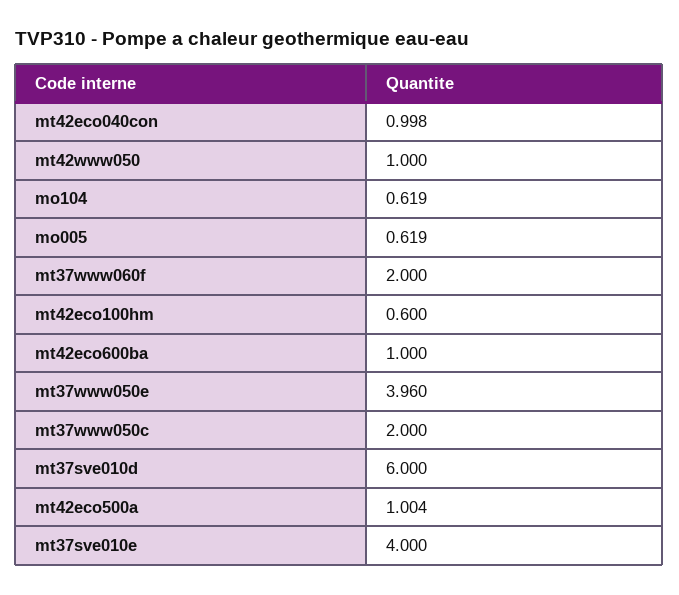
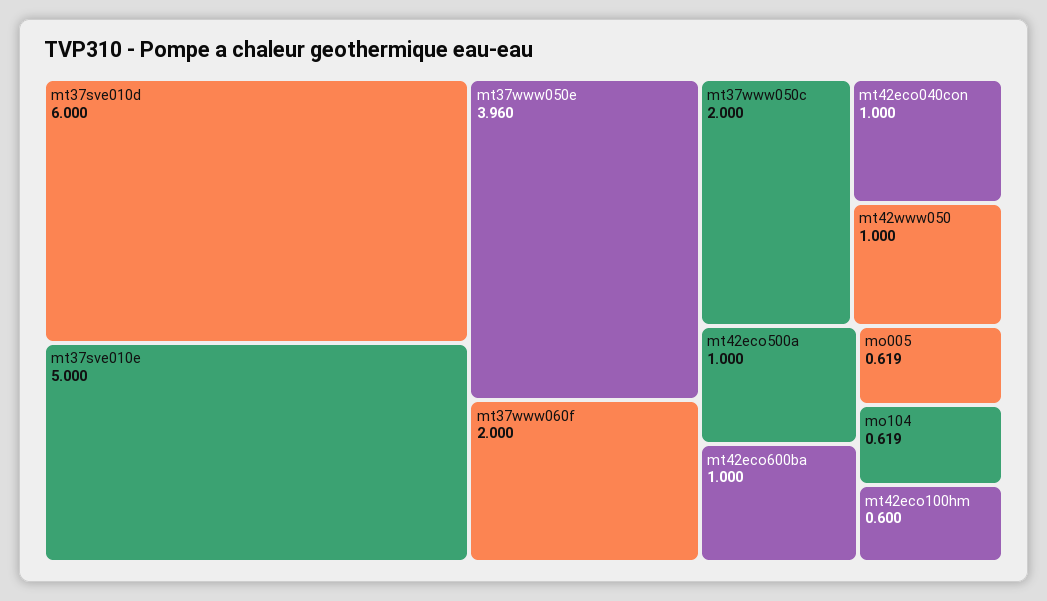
mt42eco040con: 0.998 -> 1
mt42eco500a: 1.004 -> 1
mt37sve010e: 4 -> 5

